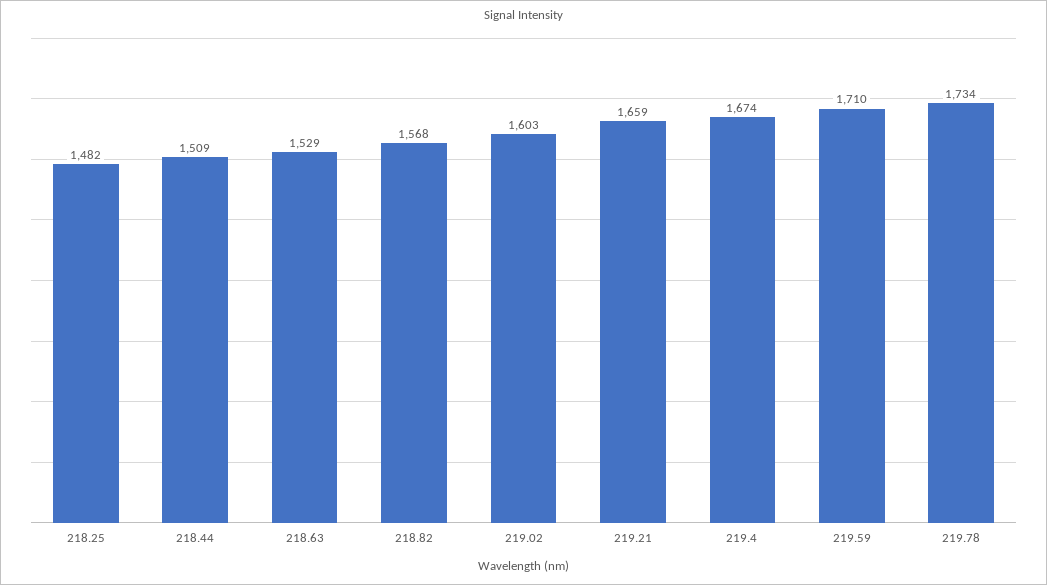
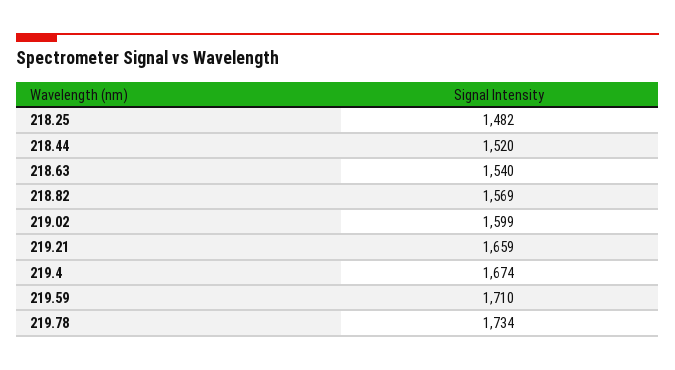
218.44: 1509 -> 1520
218.63: 1529 -> 1540
218.82: 1568 -> 1569
219.02: 1603 -> 1599

